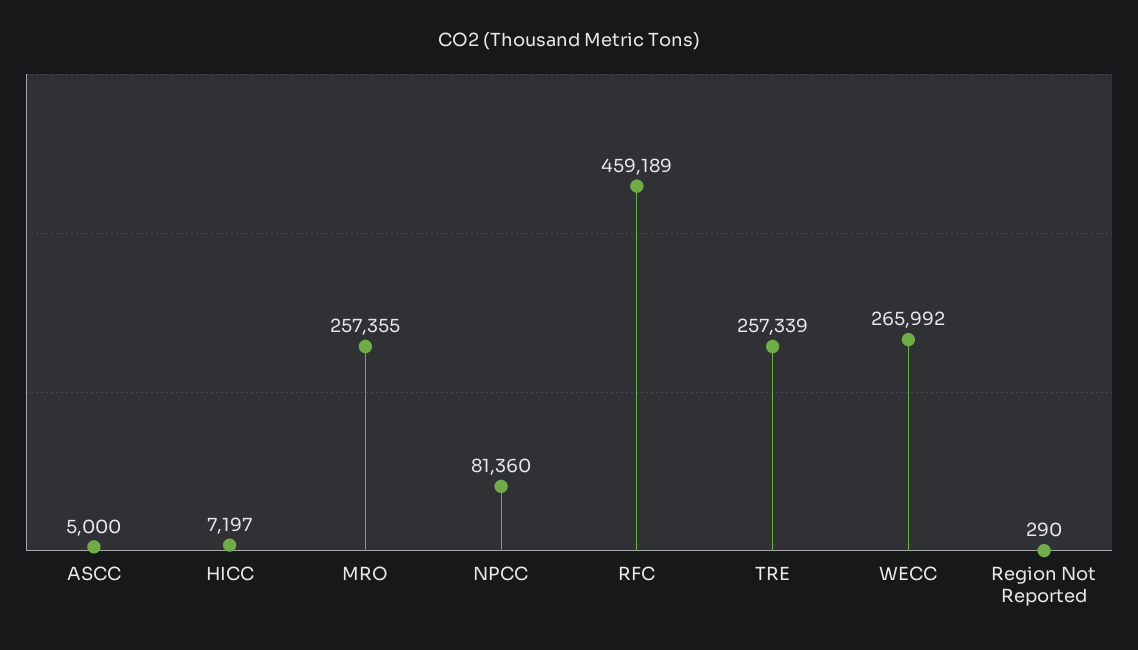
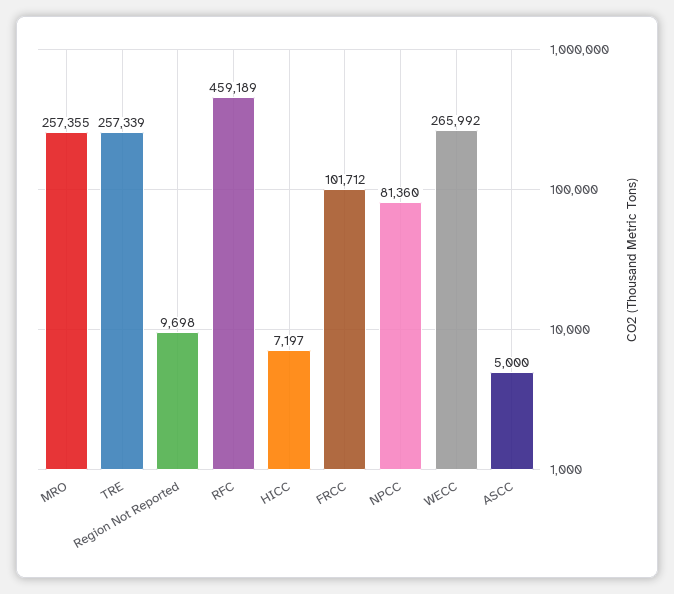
Region Not Reported: 290 -> 9698
FRCC: none -> 101712

